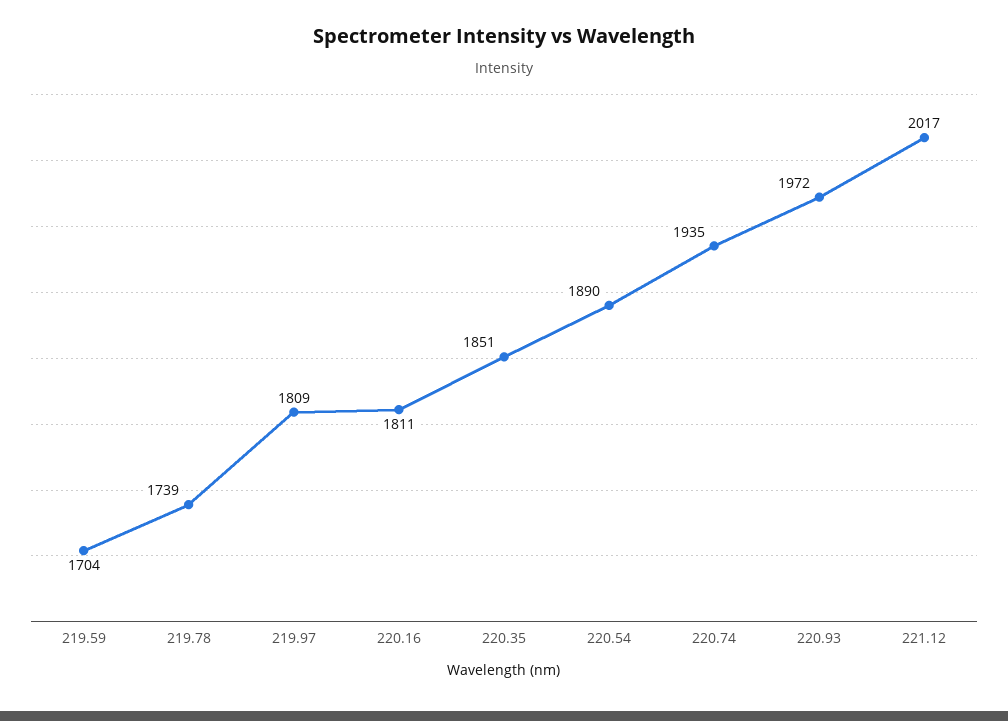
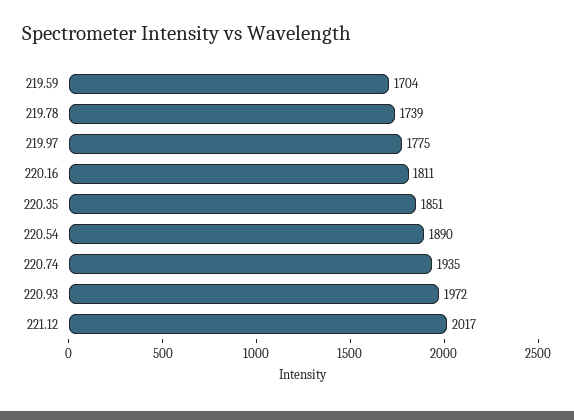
219.97: 1809 -> 1775

